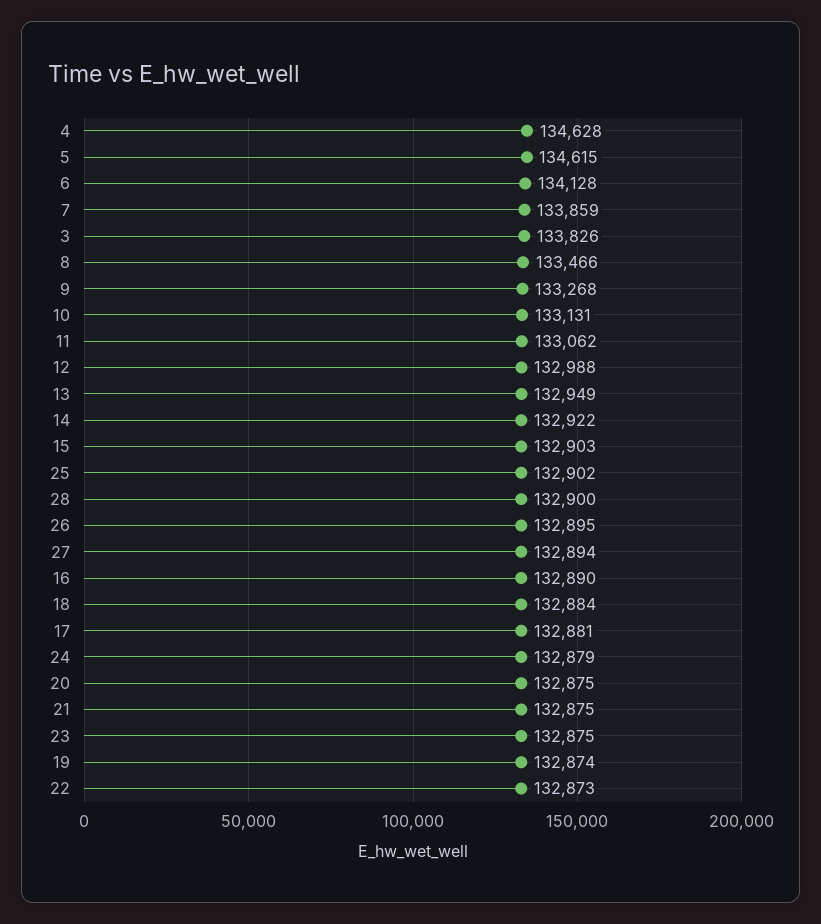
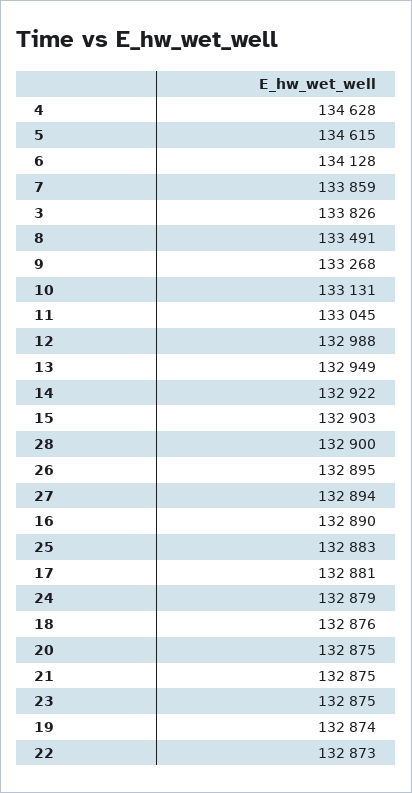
8: 133466 -> 133491
11: 133062 -> 133045
25: 132902 -> 132883
18: 132884 -> 132876

